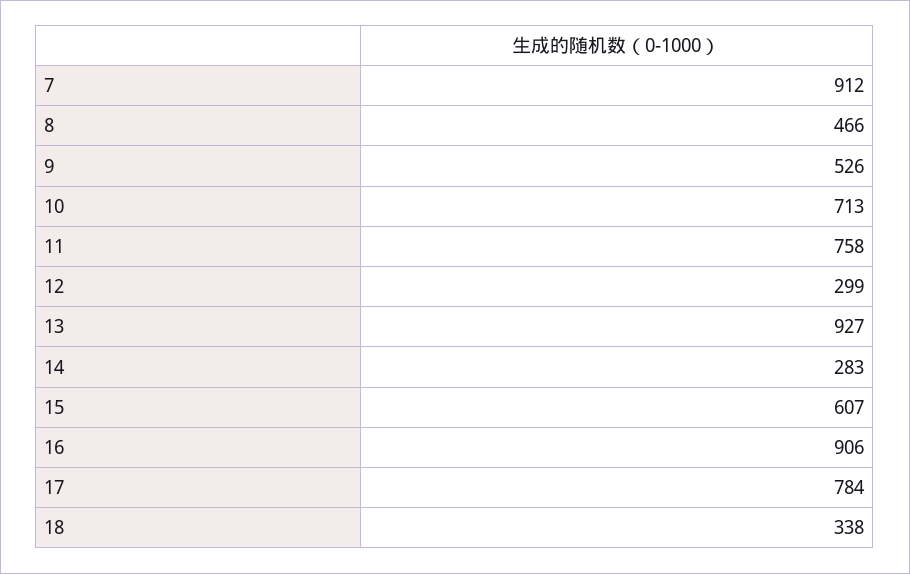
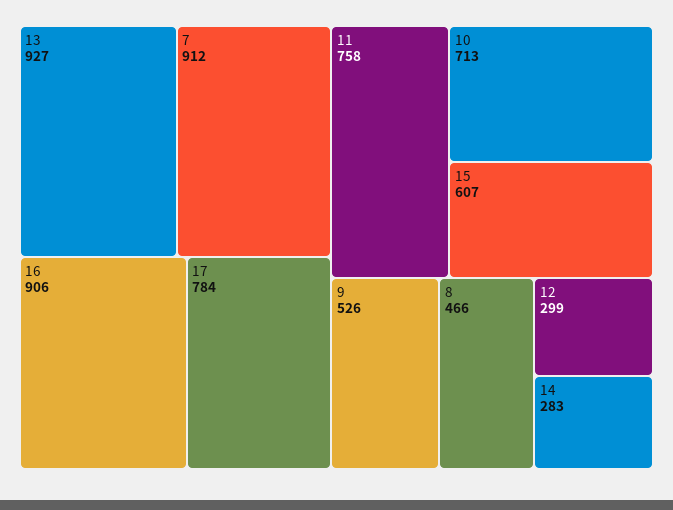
18: 338 -> none

